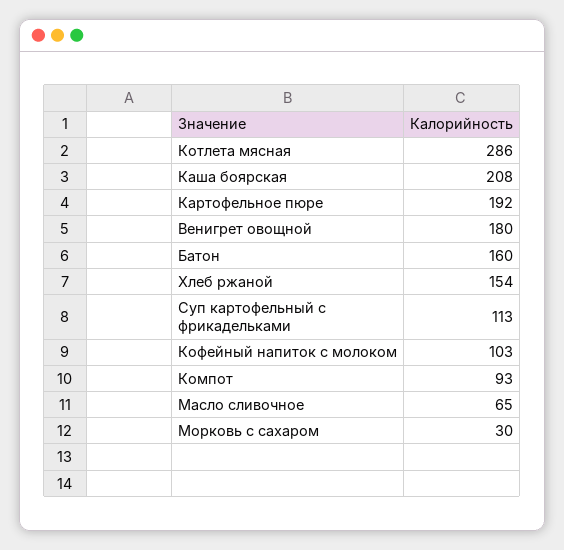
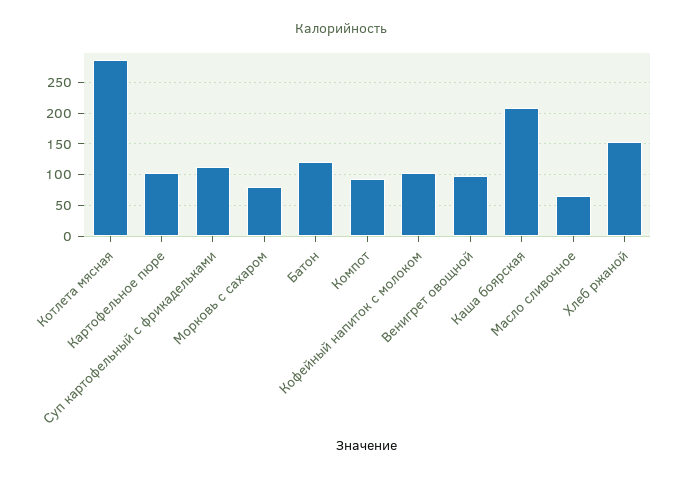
Картофельное пюре: 192 -> 100
Венигрет овощной: 180 -> 100
Батон: 160 -> 120
Морковь с сахаром: 30 -> 80

